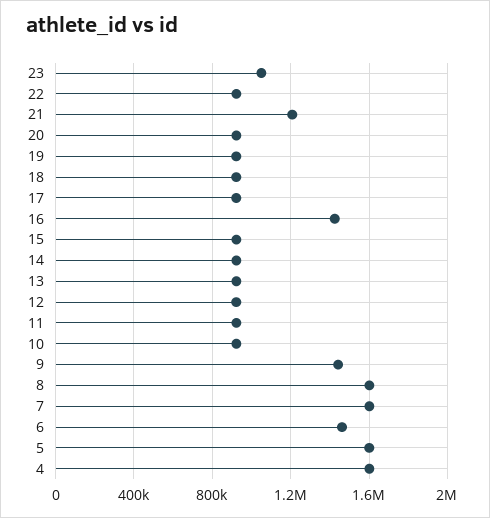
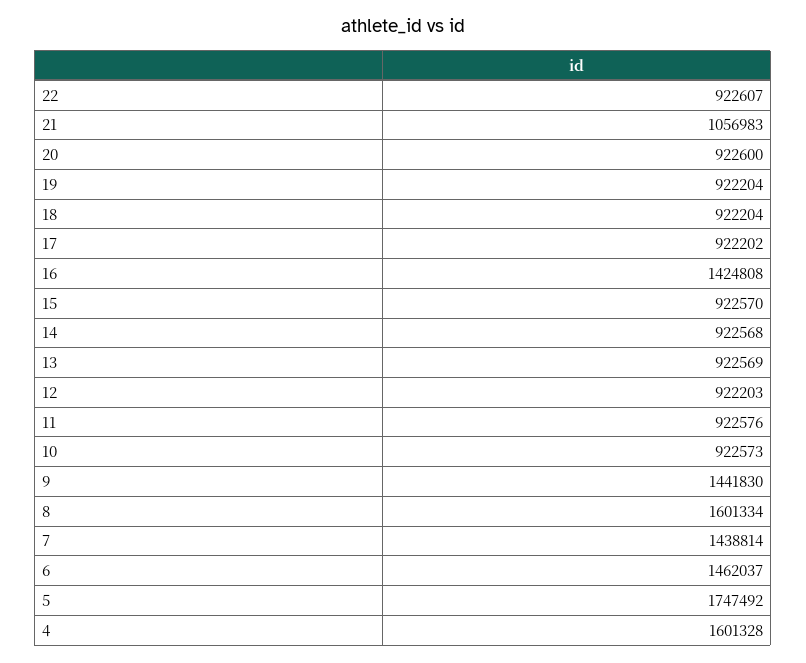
23: 1050000 -> none
21: 1200000 -> 1056983
7: 1600000 -> 1438814
5: 1600000 -> 1747492

